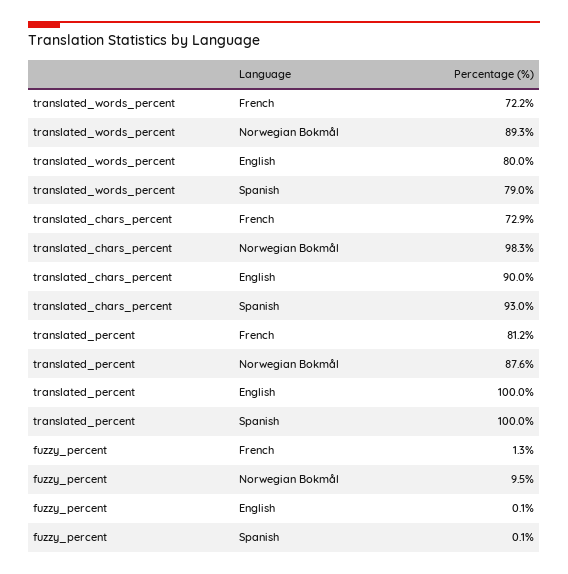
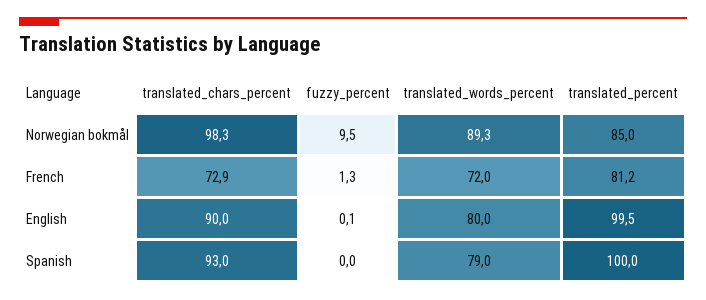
translated_words_percent, French: 72.2 -> 72
translated_percent, Norwegian Bokmål: 87.6 -> 85
translated_percent, English: 100 -> 99.5
fuzzy_percent, Spanish: 0.1 -> 0

